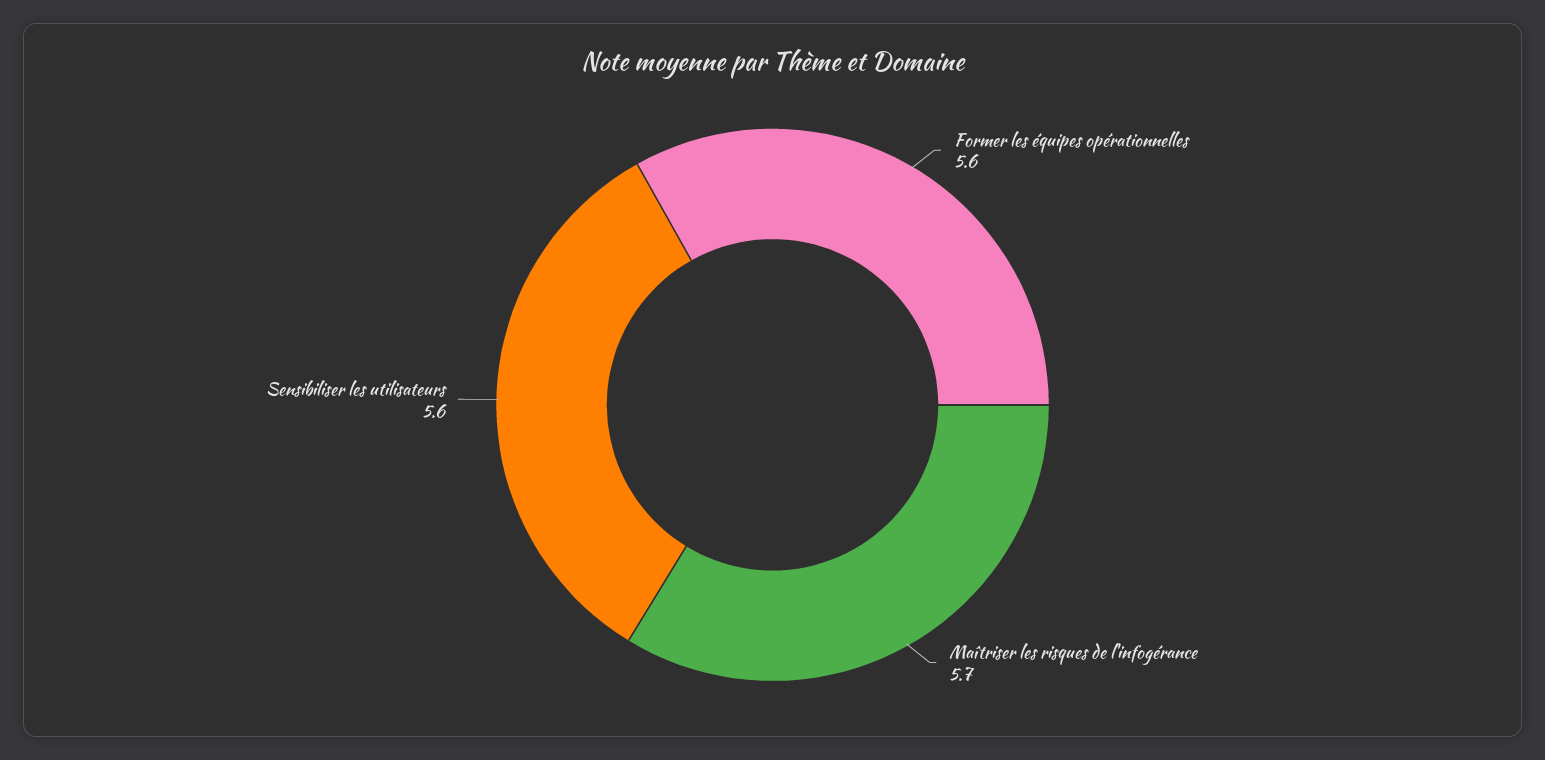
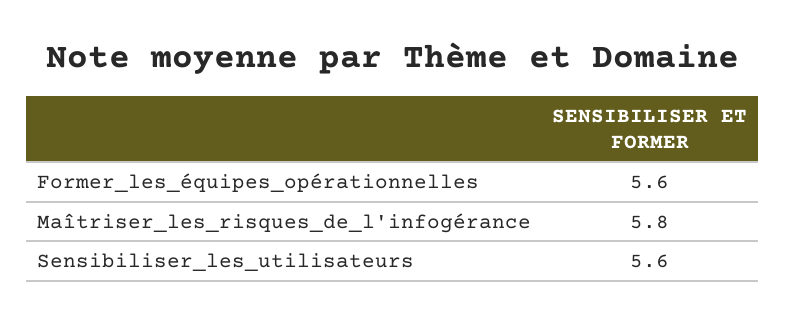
Maîtriser les risques de l'infogérance: 5.7 -> 5.8

